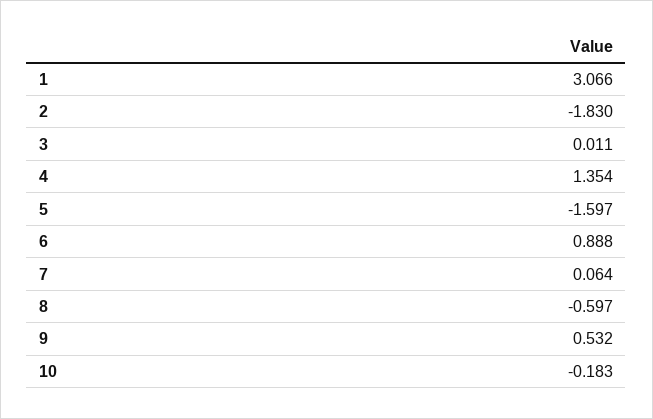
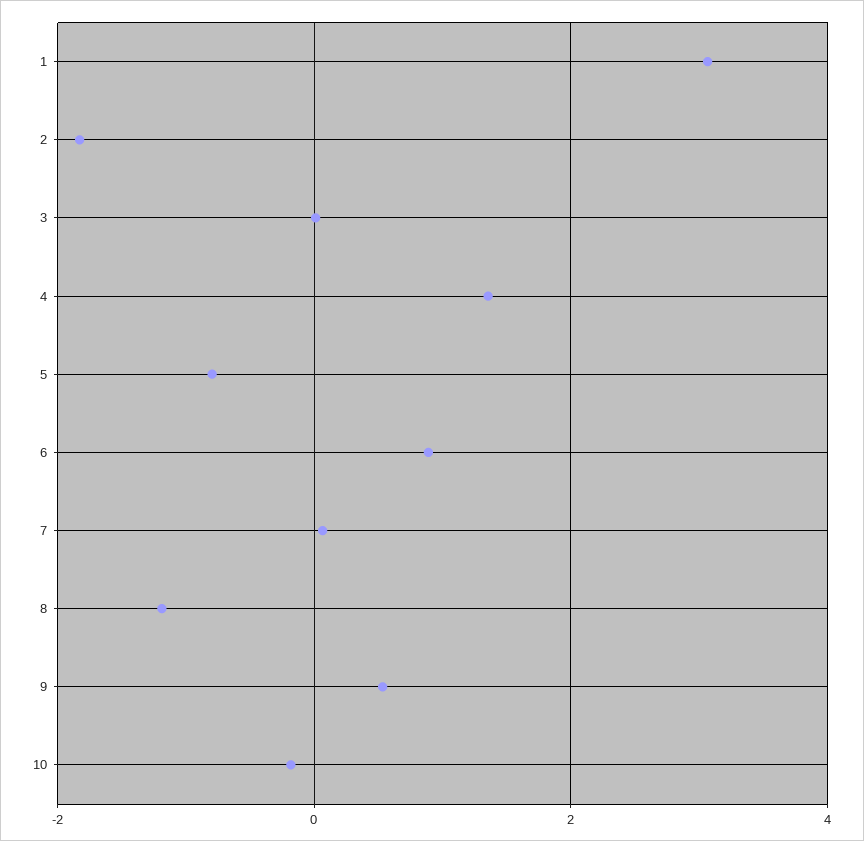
5: -1.597 -> -0.8
8: -0.597 -> -1.2

